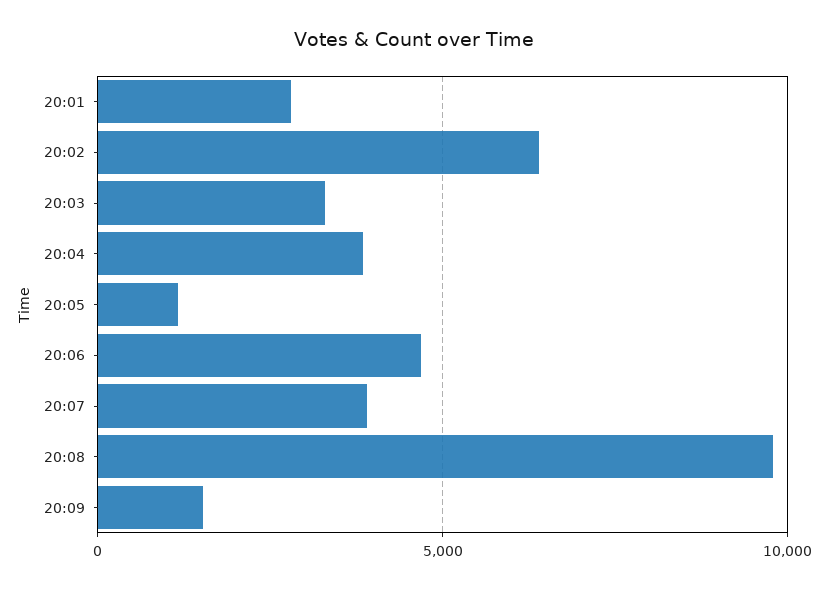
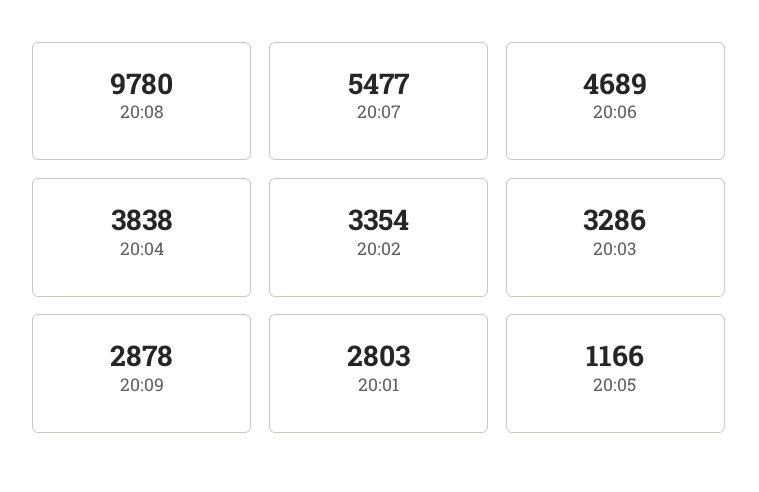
20:02: 6500 -> 3354
20:07: 4000 -> 5477
20:09: 1500 -> 2878

